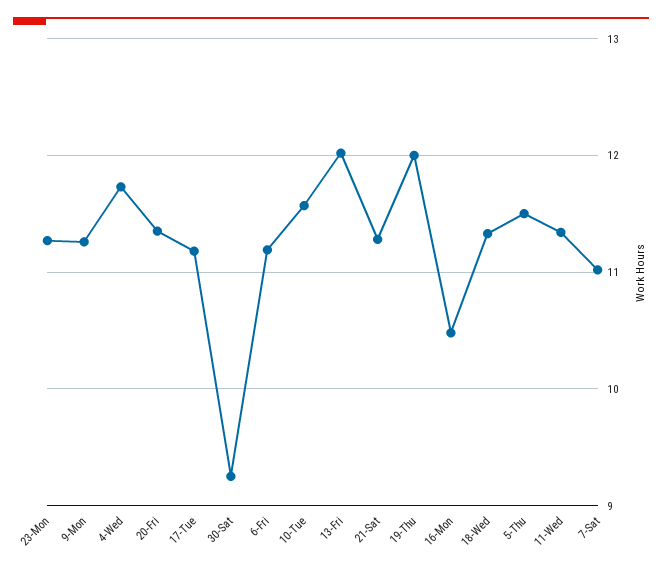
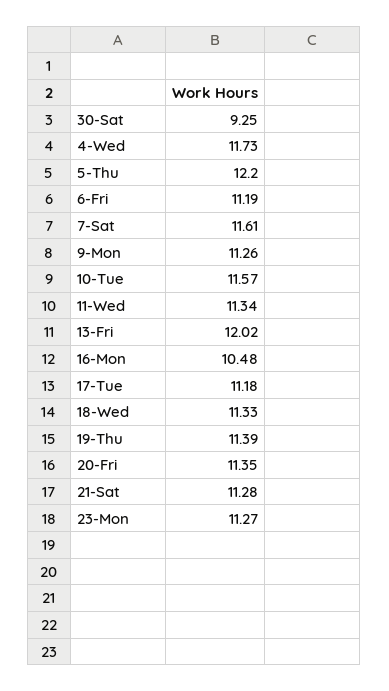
19-Thu: 12 -> 11.39
5-Thu: 11.5 -> 12.2
7-Sat: 11 -> 11.61

